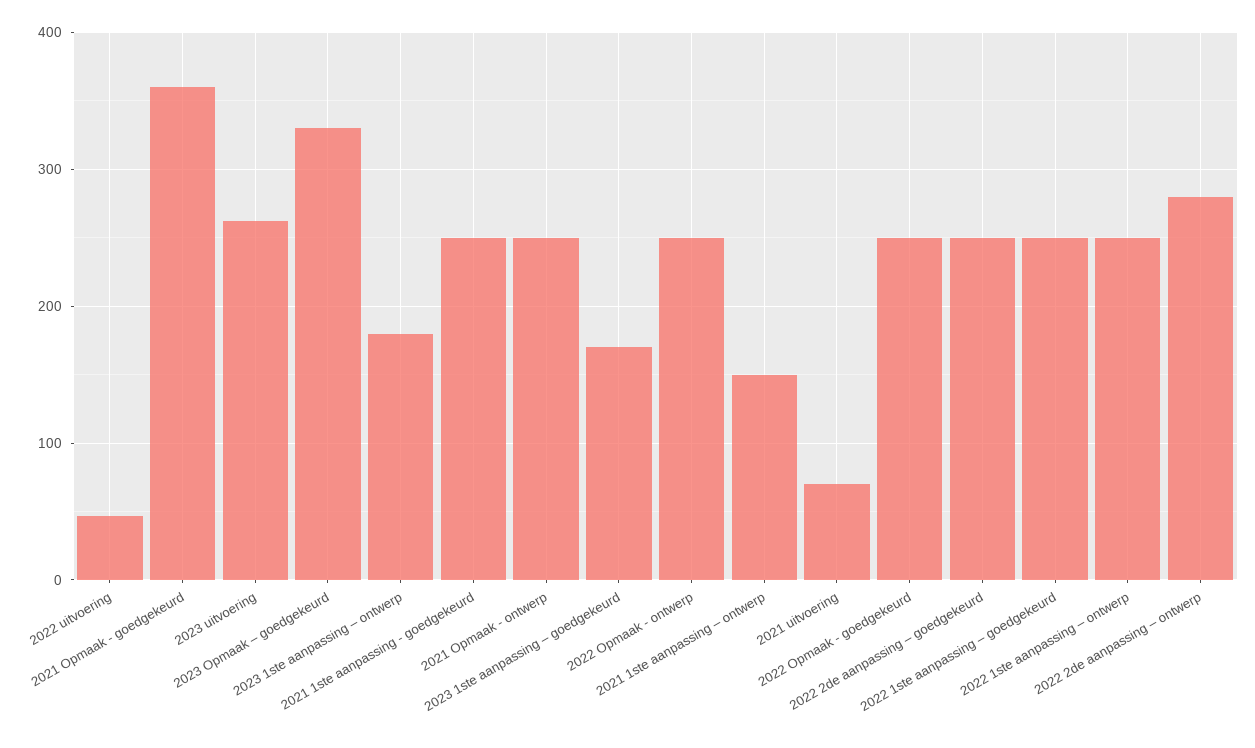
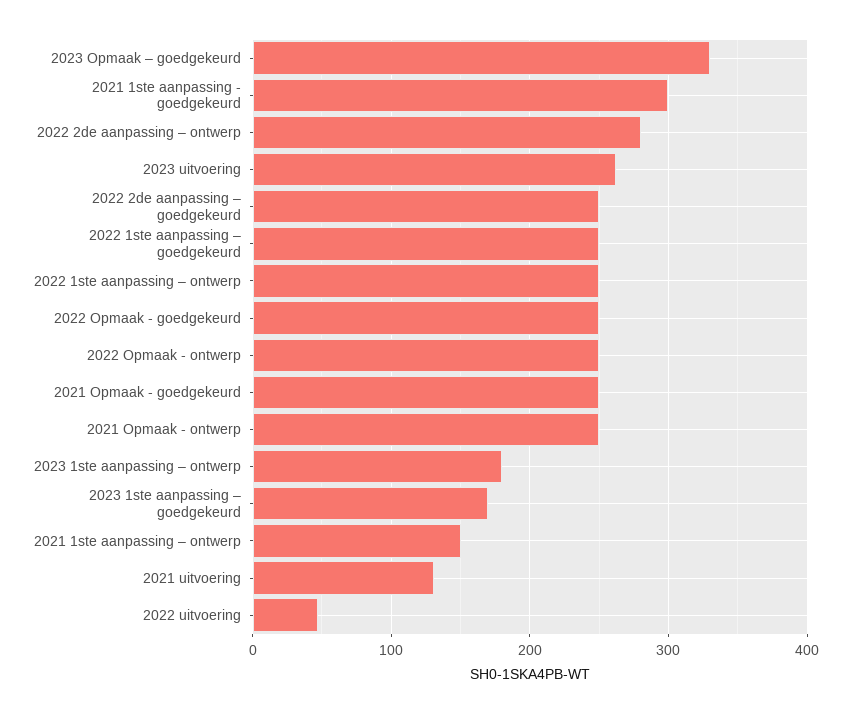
2021 Opmaak - goedgekeurd: 360 -> 250
2021 1ste aanpassing - goedgekeurd: 250 -> 300
2021 uitvoering: 70 -> 130

